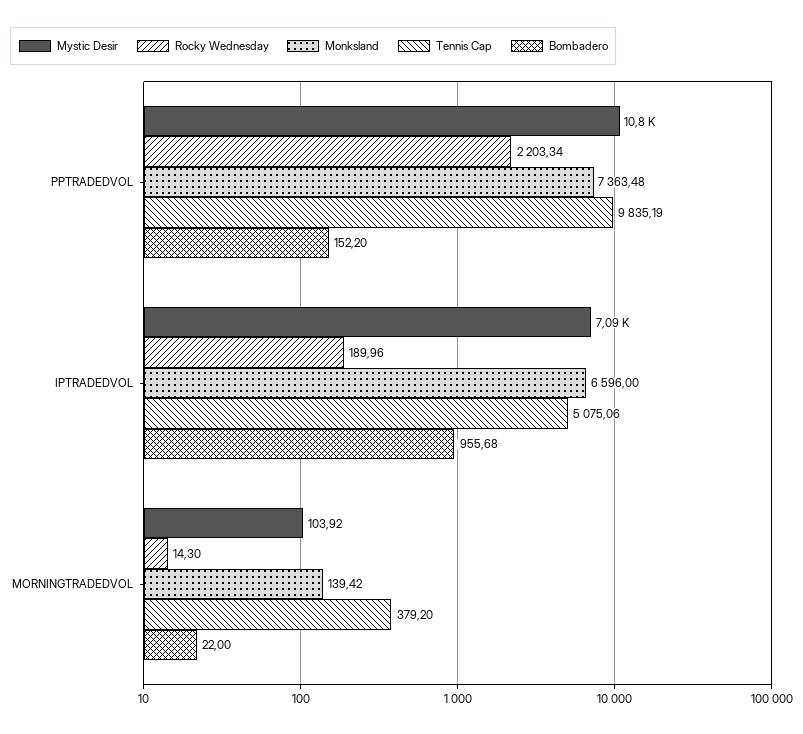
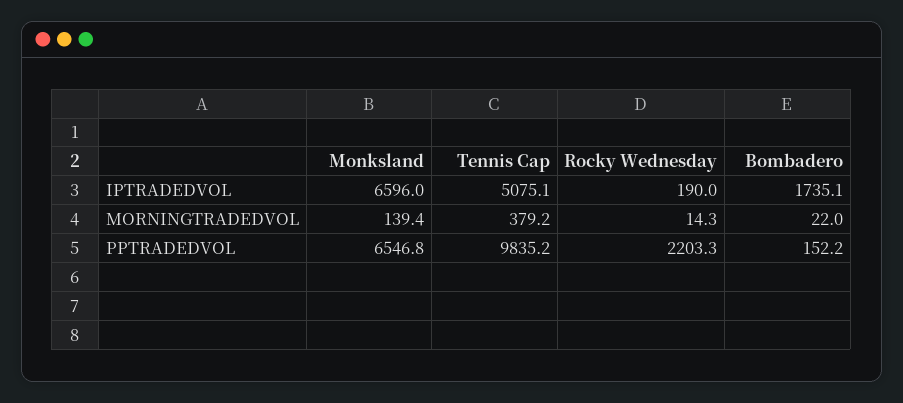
Mystic Desir, PPTRADEDVOL: 10800 -> none
Monksland, PPTRADEDVOL: 7363.48 -> 6546.8
Mystic Desir, IPTRADEDVOL: 7090 -> none
Bombadero, IPTRADEDVOL: 955.68 -> 1735.1
Mystic Desir, MORNINGTRADEDVOL: 103.92 -> none

